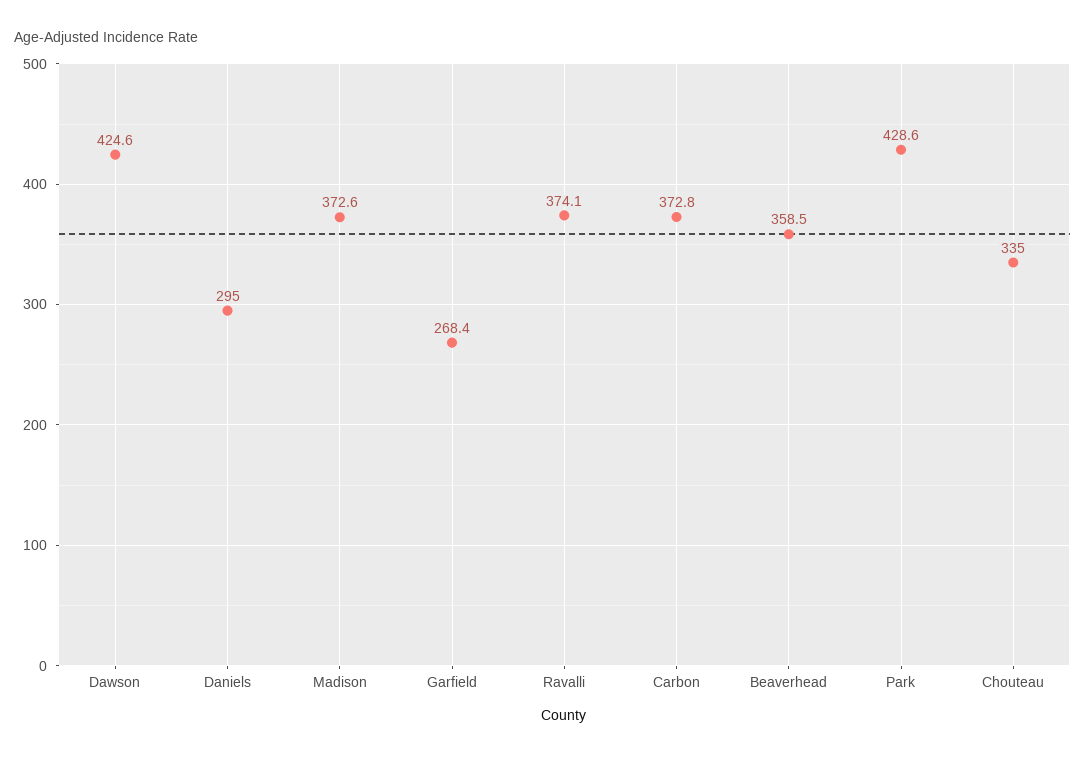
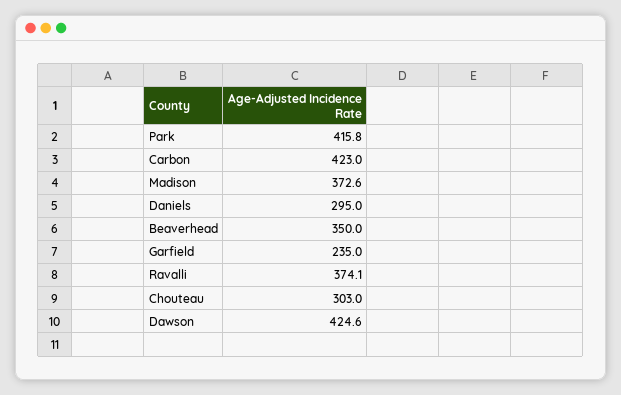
Garfield: 268.4 -> 235
Carbon: 372.8 -> 423
Beaverhead: 358.5 -> 350
Park: 428.6 -> 415.8
Chouteau: 335 -> 303

